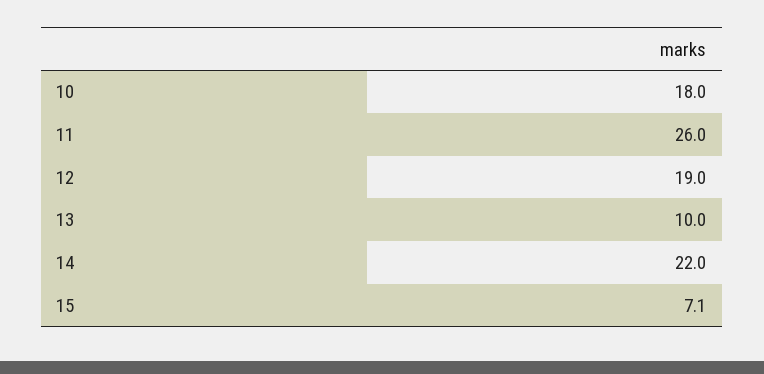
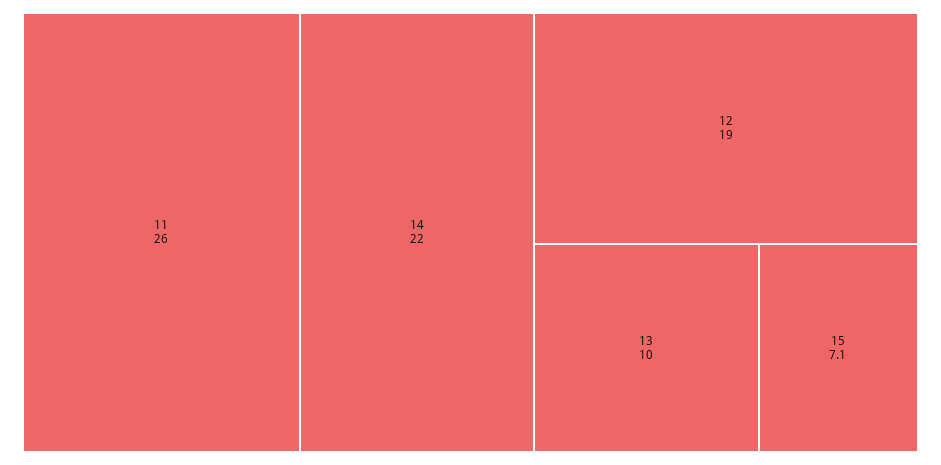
10: 18 -> none

